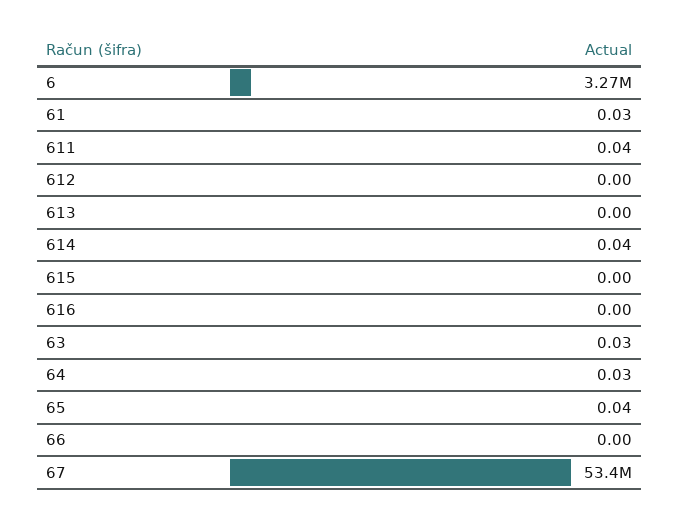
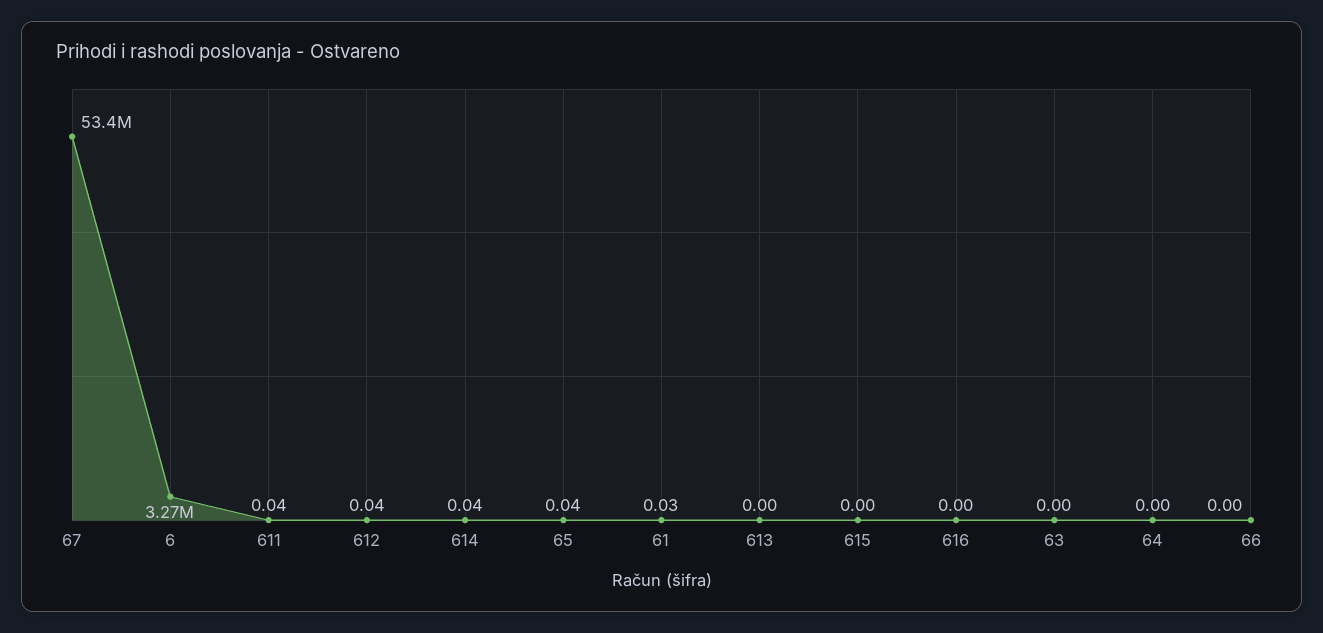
612: 0 -> 0.04
63: 0.03 -> 0
64: 0.03 -> 0

